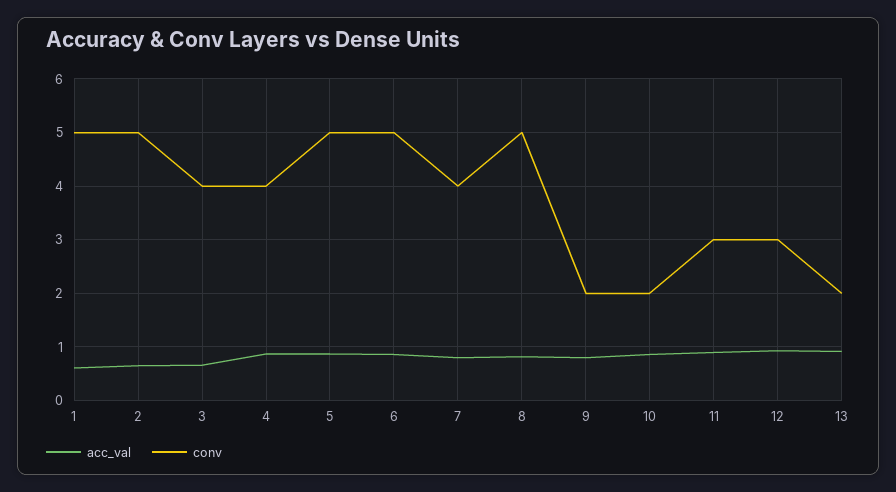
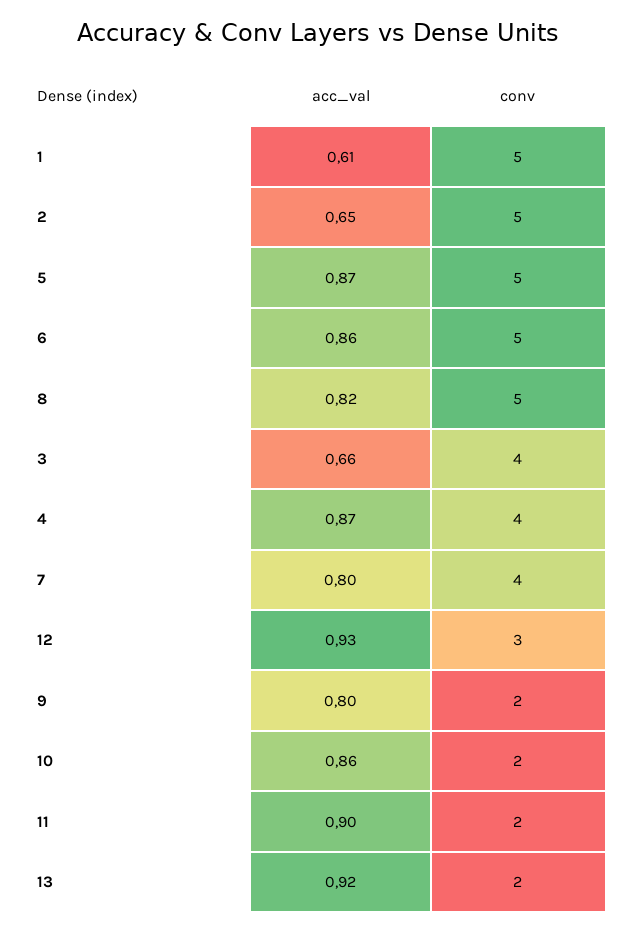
conv, 11: 3 -> 2

